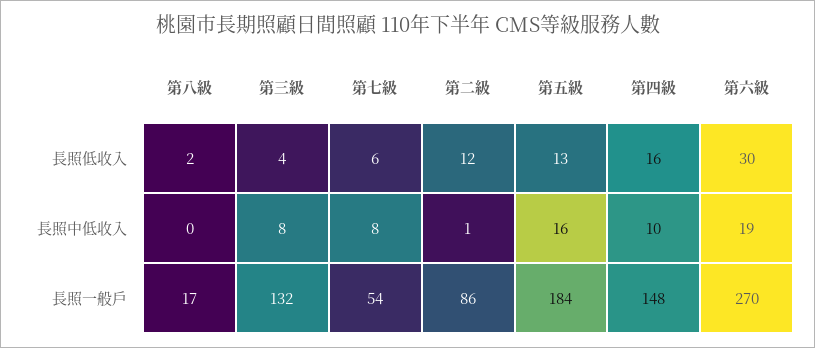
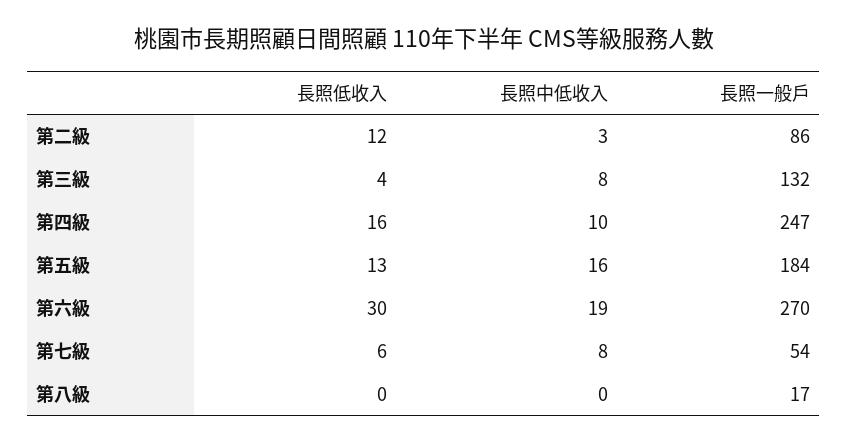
第八級, 長照低收入: 2 -> 0
第二級, 長照中低收入: 1 -> 3
第四級, 長照一般戶: 148 -> 247

